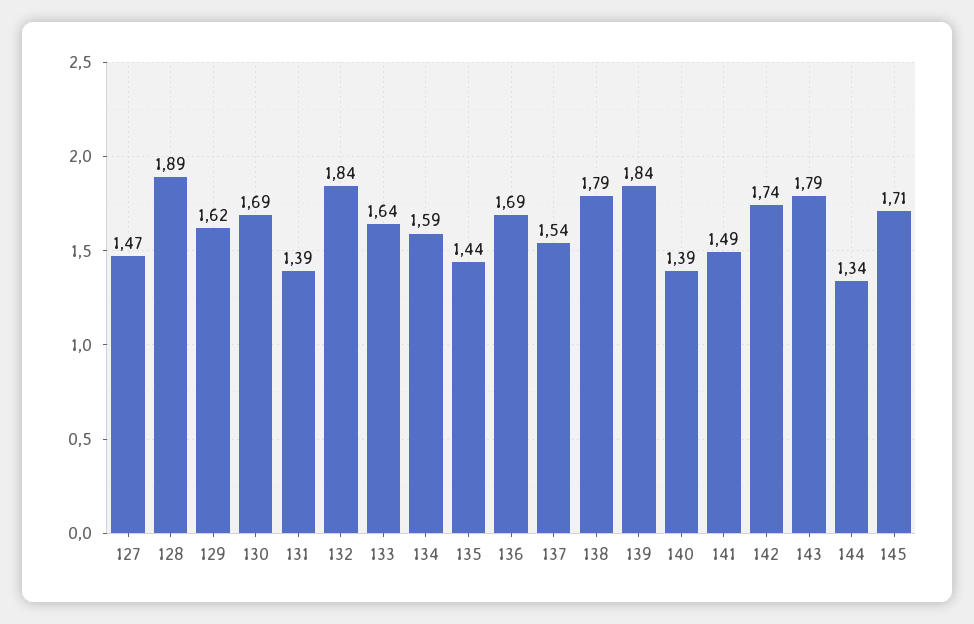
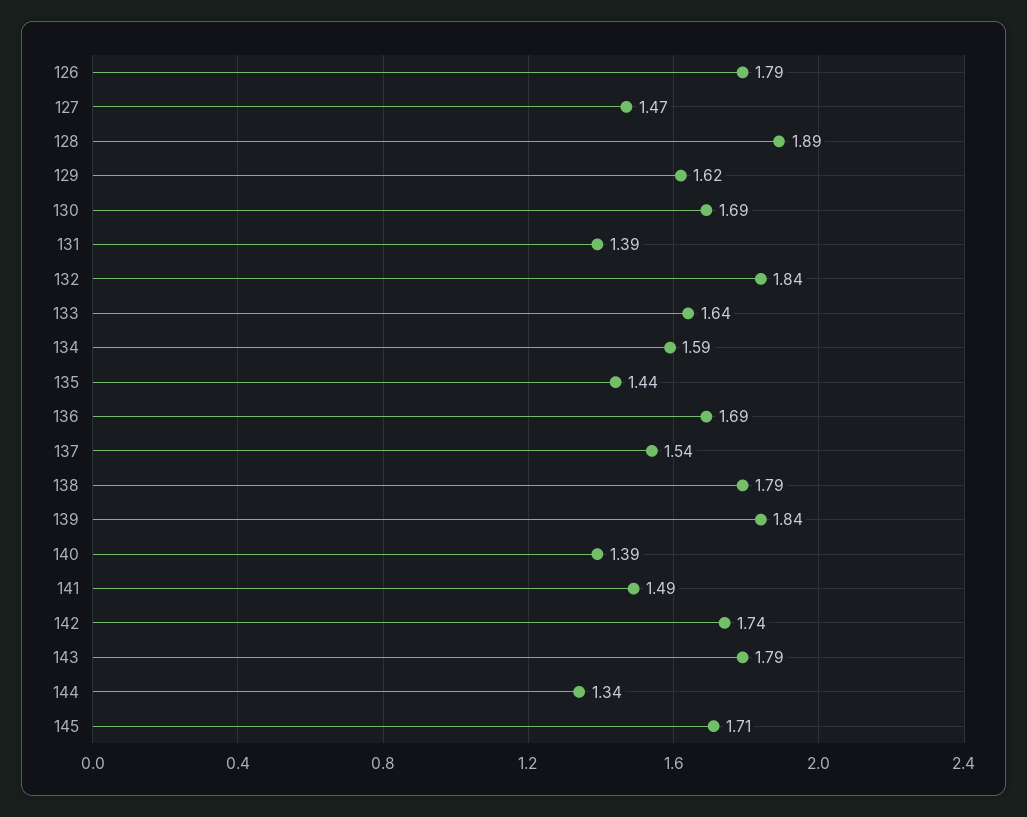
126: none -> 1.79

